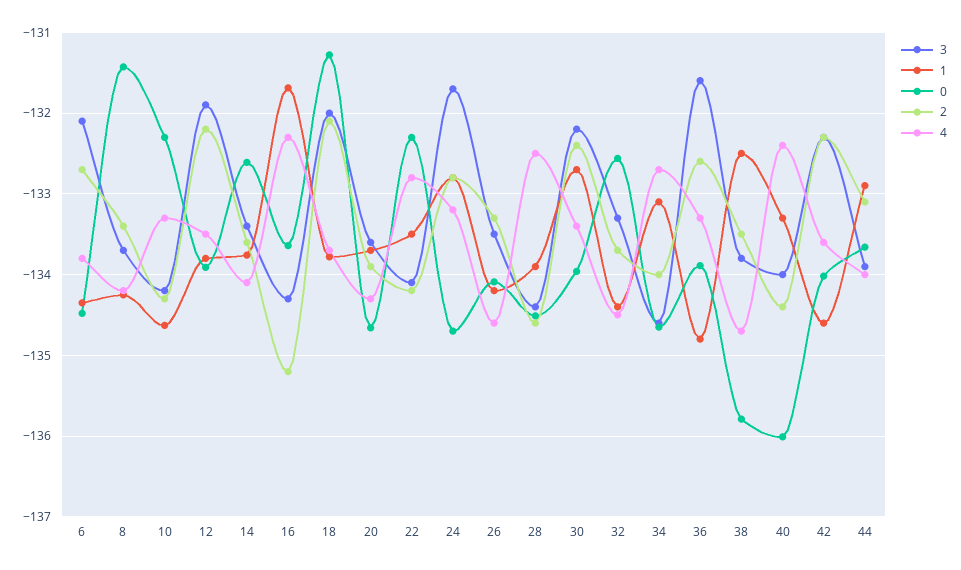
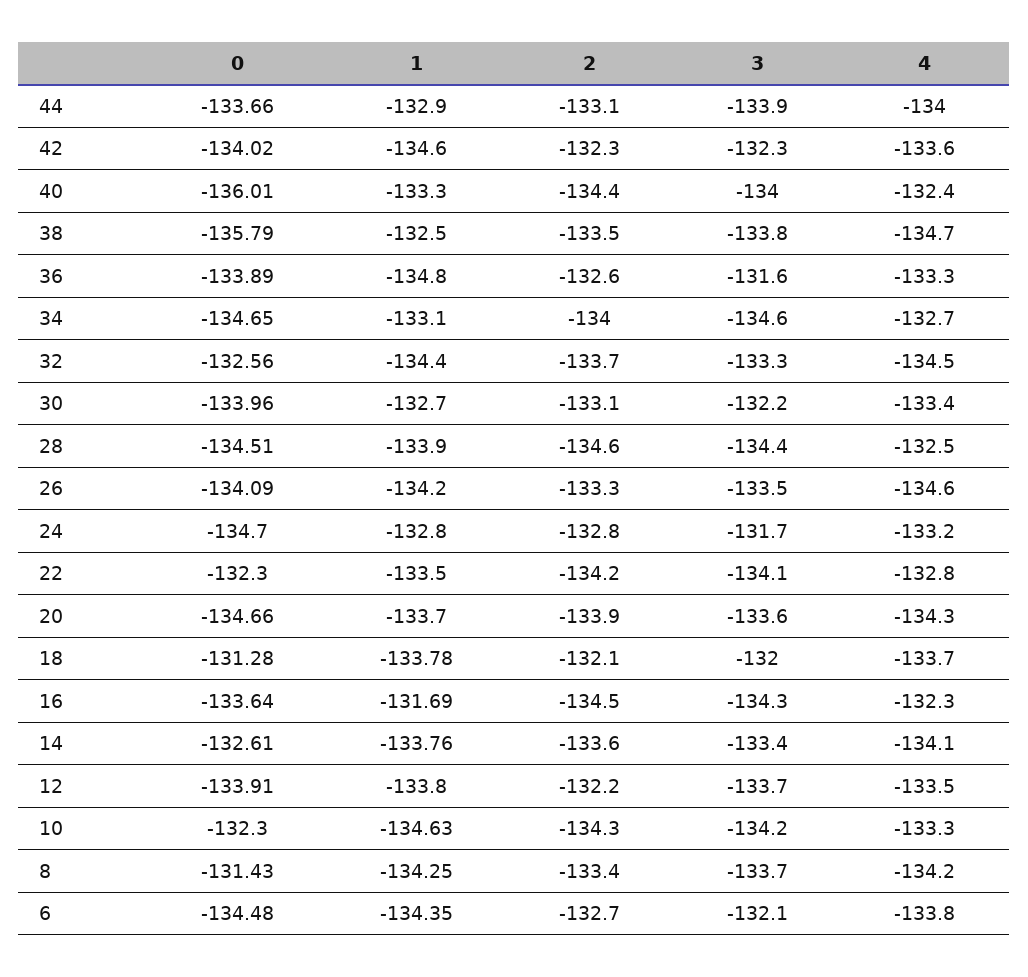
3, 12: -131.9 -> -133.7
2, 16: -135.2 -> -134.5
2, 30: -132.4 -> -133.1

